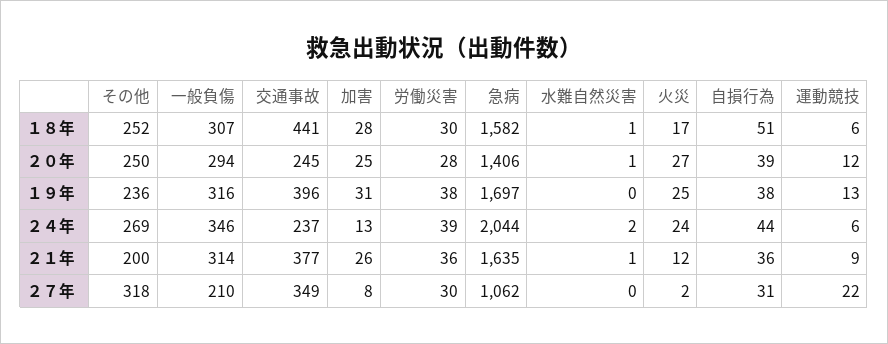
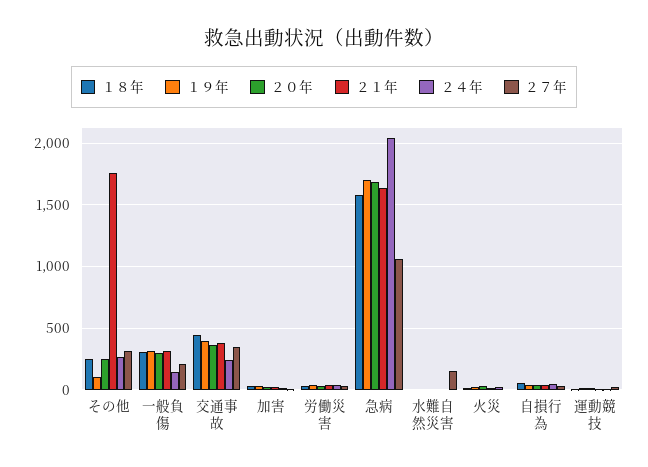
２０年, 交通事故: 245 -> 350
２０年, 急病: 1406 -> 1700
１９年, その他: 236 -> 100
２４年, 一般負傷: 346 -> 150
２１年, その他: 200 -> 1750
２７年, 水難自然災害: 0 -> 150

